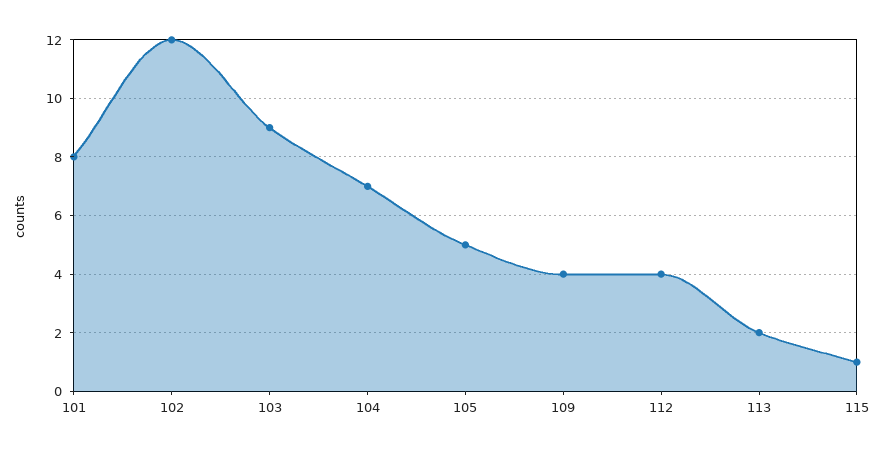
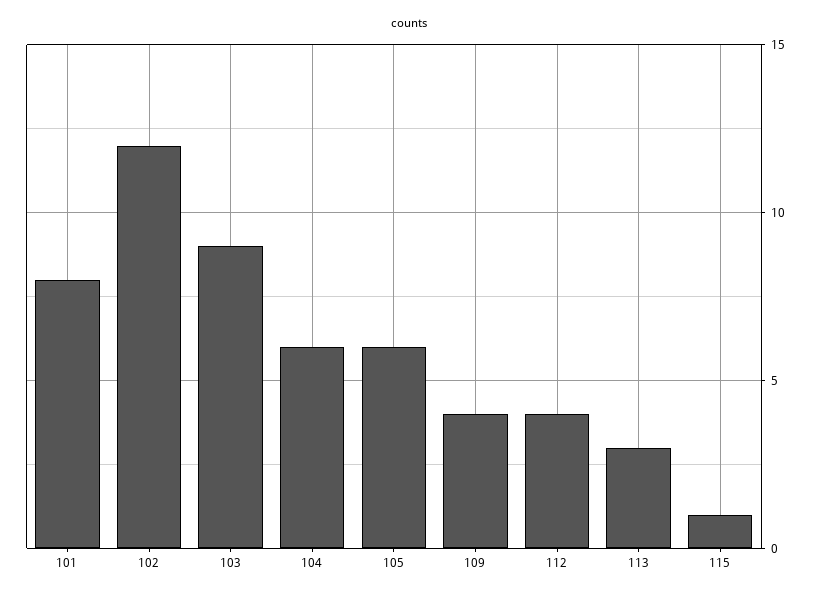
104: 7 -> 6
105: 5 -> 6
113: 2 -> 3

